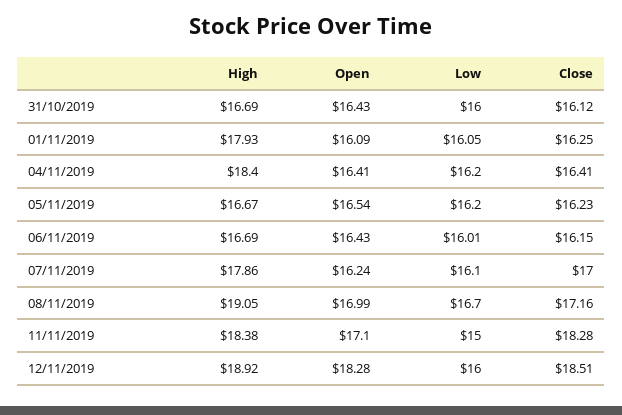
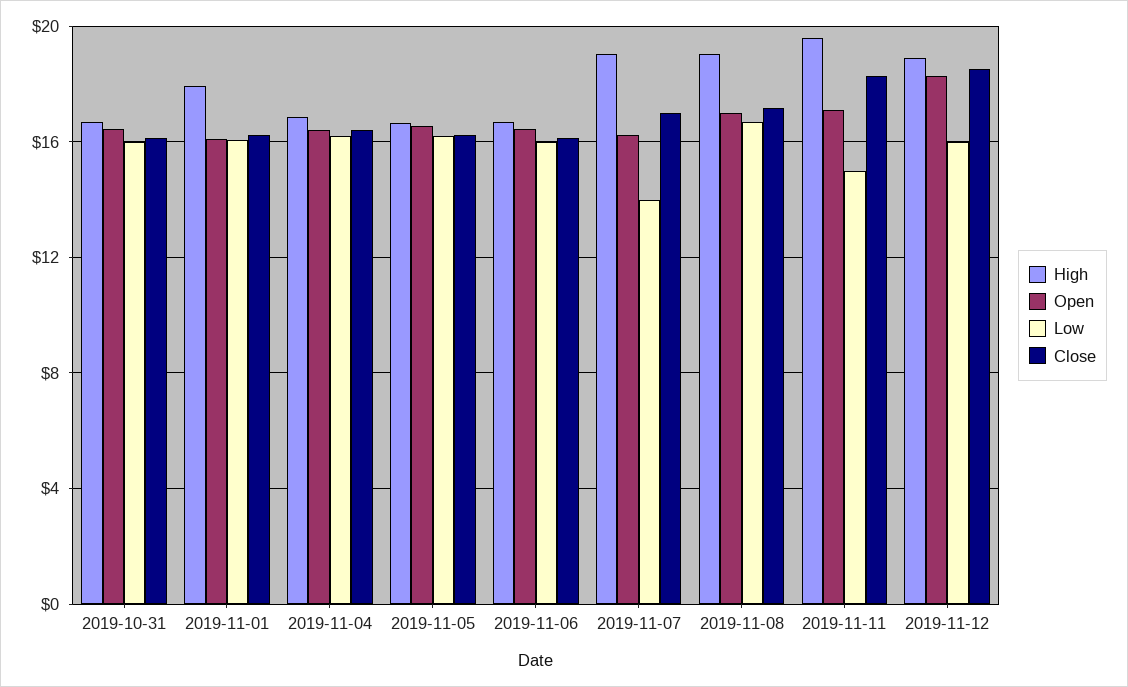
High, 04/11/2019: 18.4 -> 17
High, 07/11/2019: 17.86 -> 19
Low, 07/11/2019: 16.1 -> 14
High, 11/11/2019: 18.38 -> 19.5

